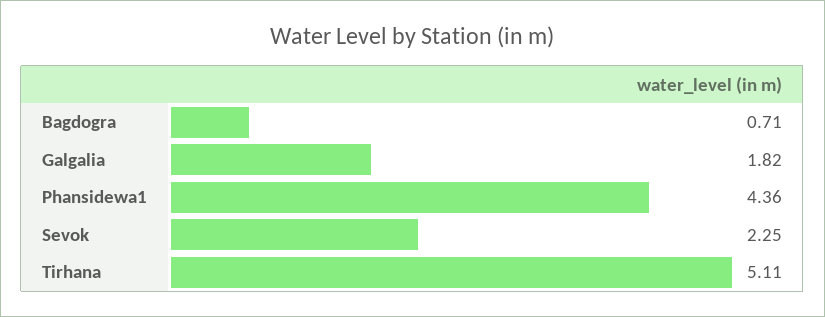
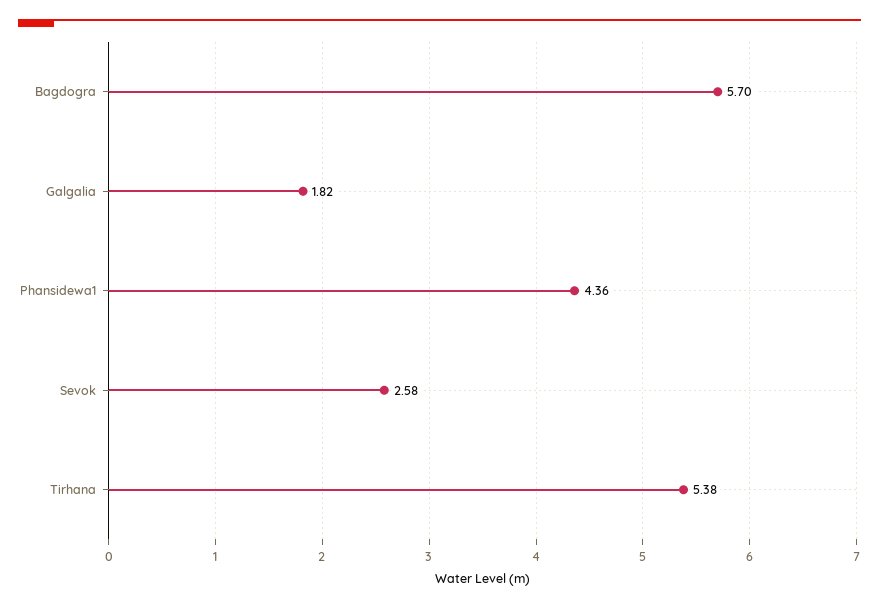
Bagdogra: 0.71 -> 5.7
Sevok: 2.25 -> 2.58
Tirhana: 5.11 -> 5.38

